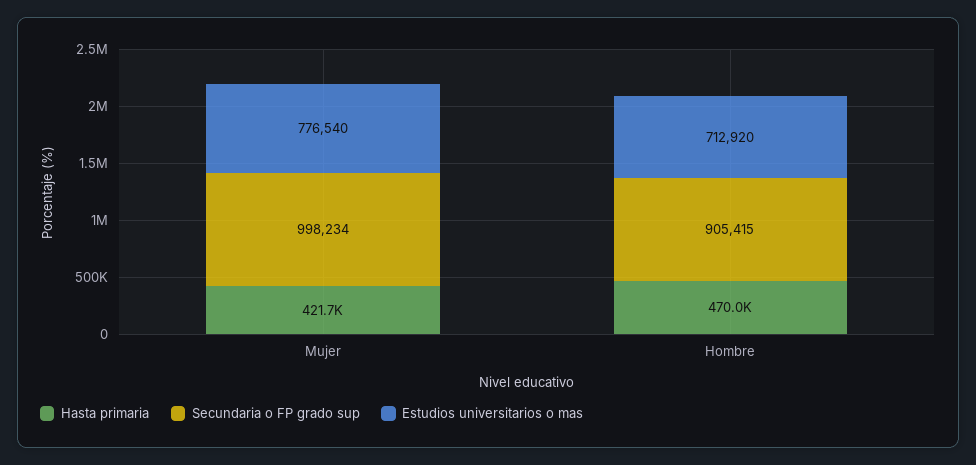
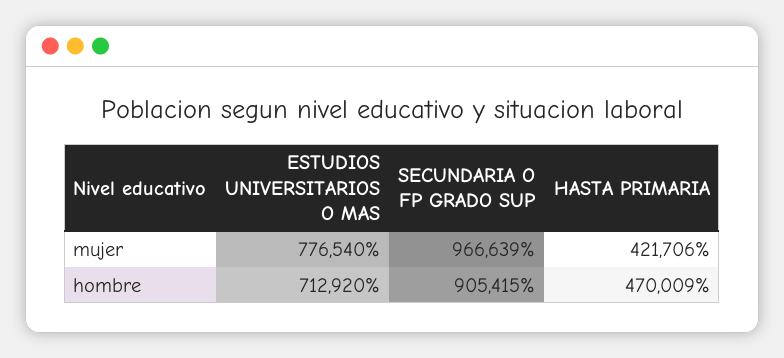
Secundaria o FP grado sup, Mujer: 998234 -> 966639

